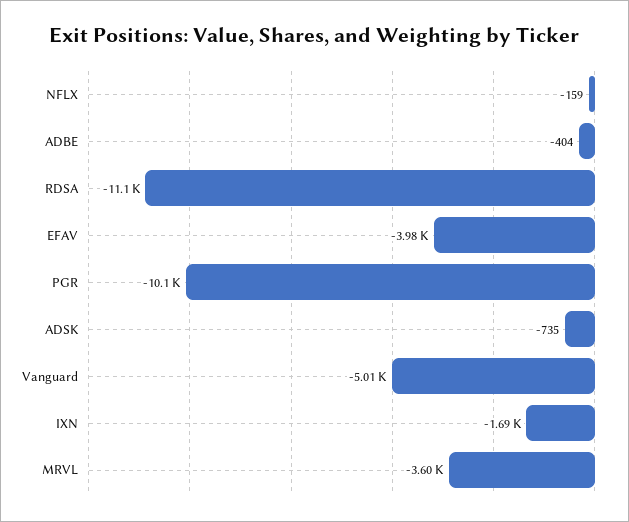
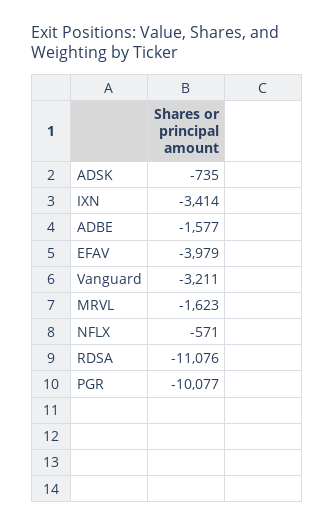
NFLX: -159 -> -571
ADBE: -404 -> -1577
Vanguard: -5010 -> -3211
IXN: -1690 -> -3414
MRVL: -3600 -> -1623

